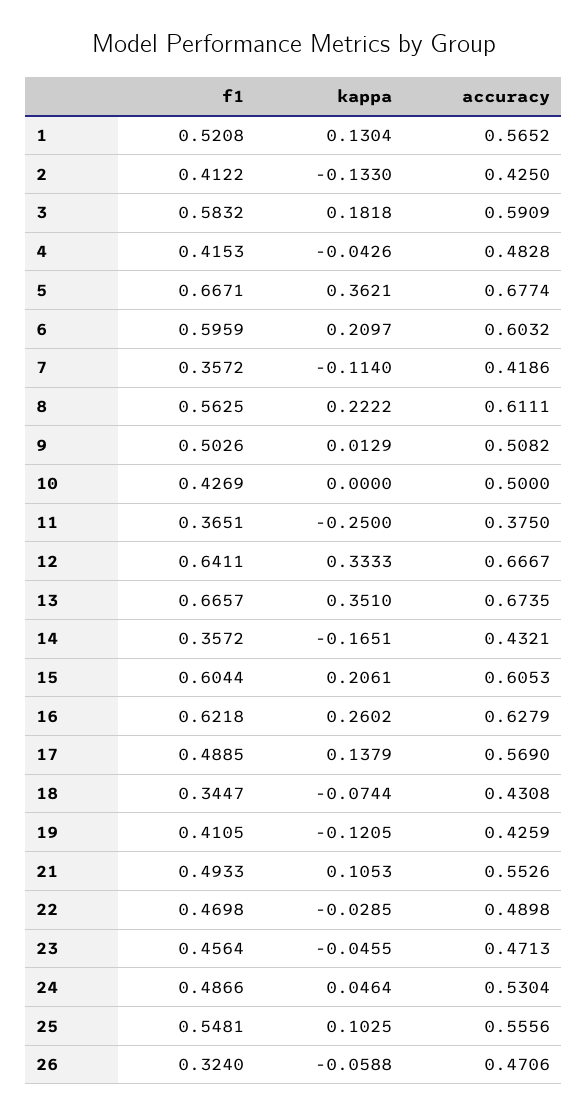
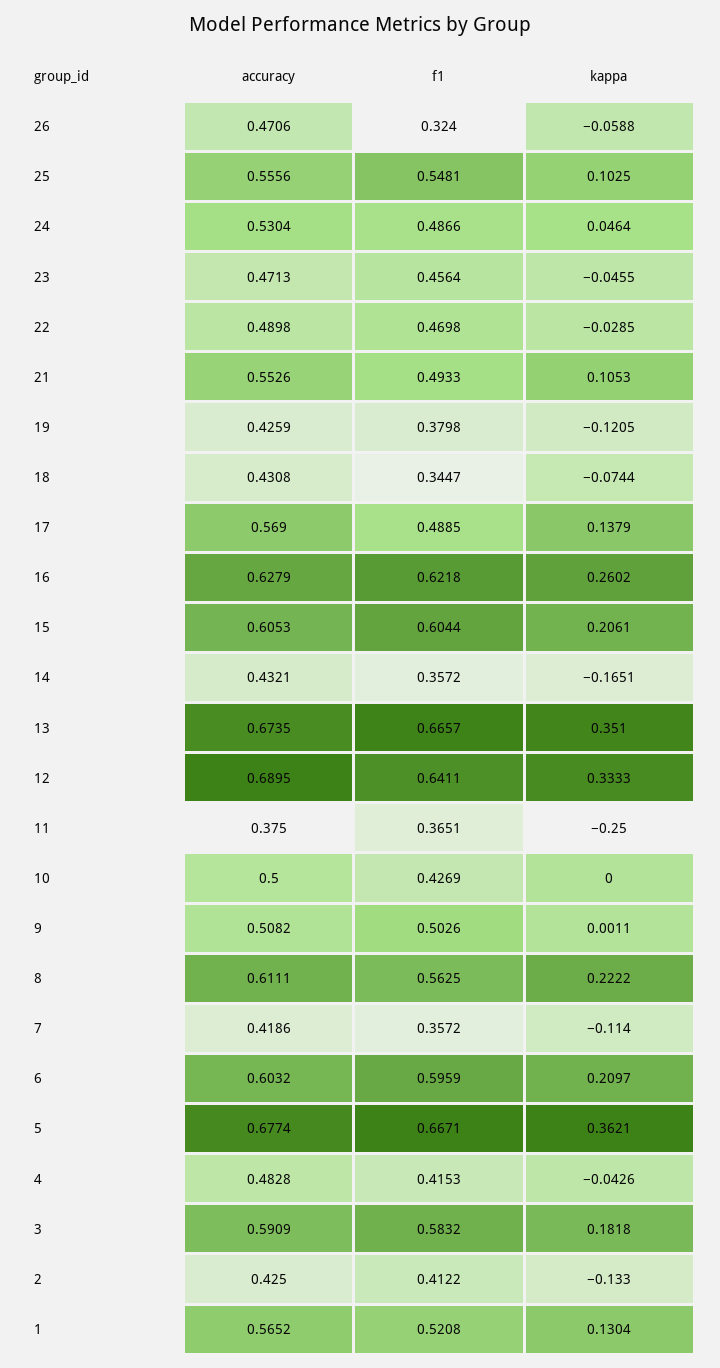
kappa, 9: 0.0129 -> 0.0011
accuracy, 12: 0.6667 -> 0.6895
f1, 19: 0.4105 -> 0.3798

